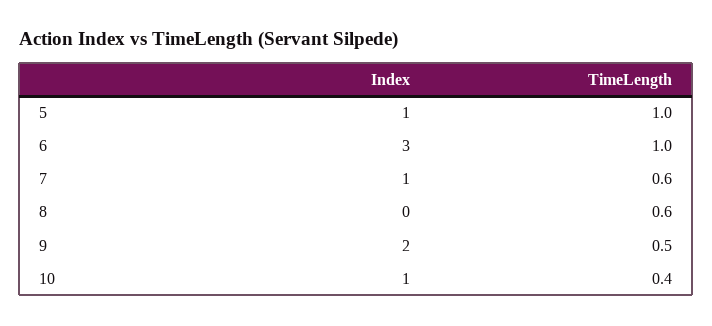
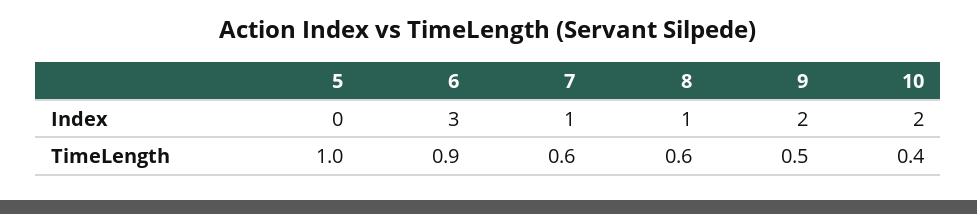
Index, 5: 1 -> 0
TimeLength, 6: 1 -> 0.9
Index, 8: 0 -> 1
Index, 10: 1 -> 2

